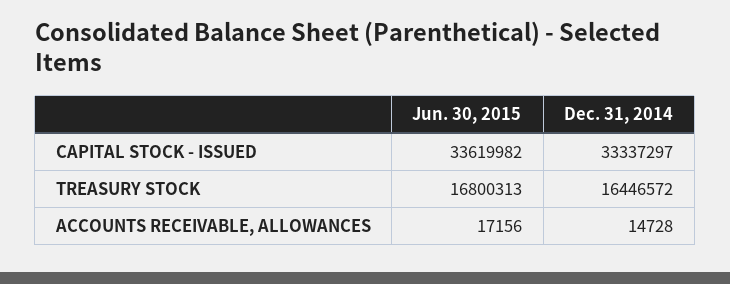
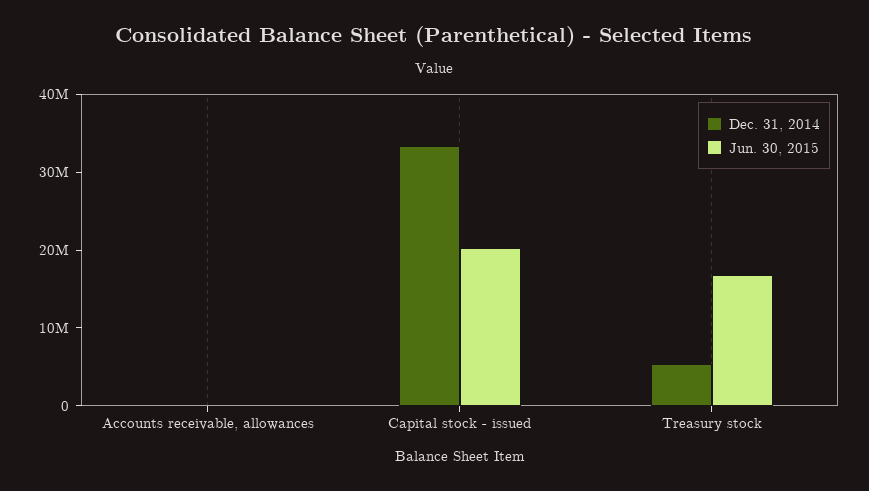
Jun. 30, 2015, CAPITAL STOCK - ISSUED: 33619982 -> 20000000
Dec. 31, 2014, TREASURY STOCK: 16446572 -> 6000000

